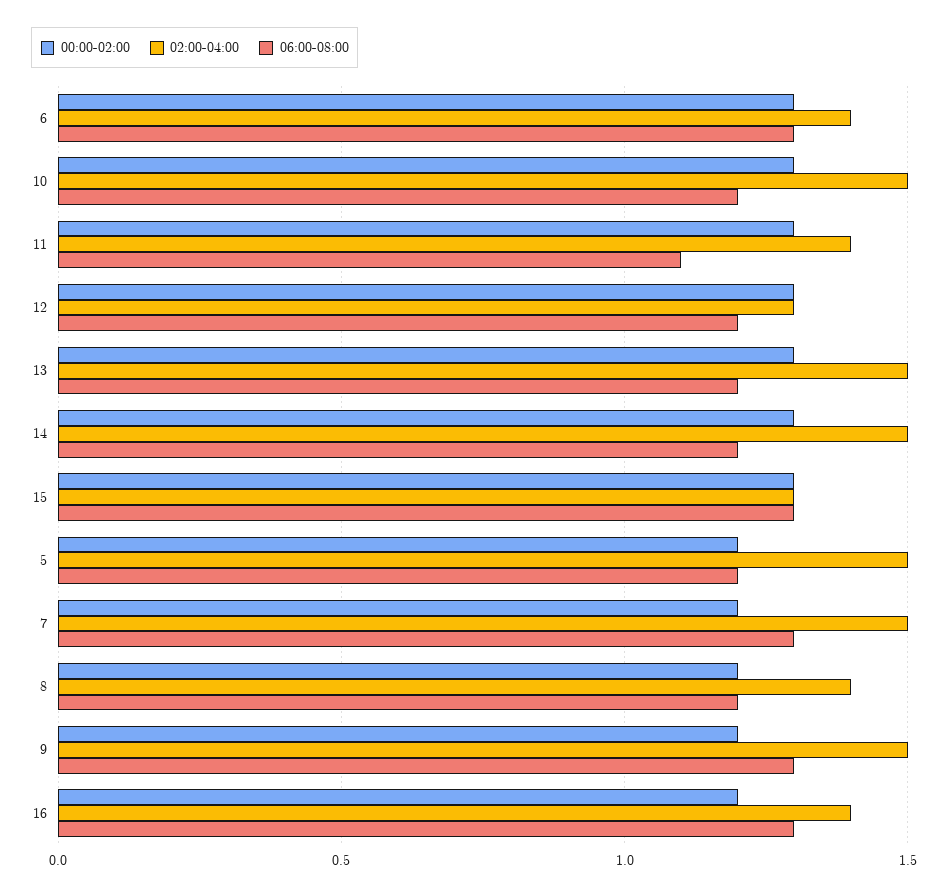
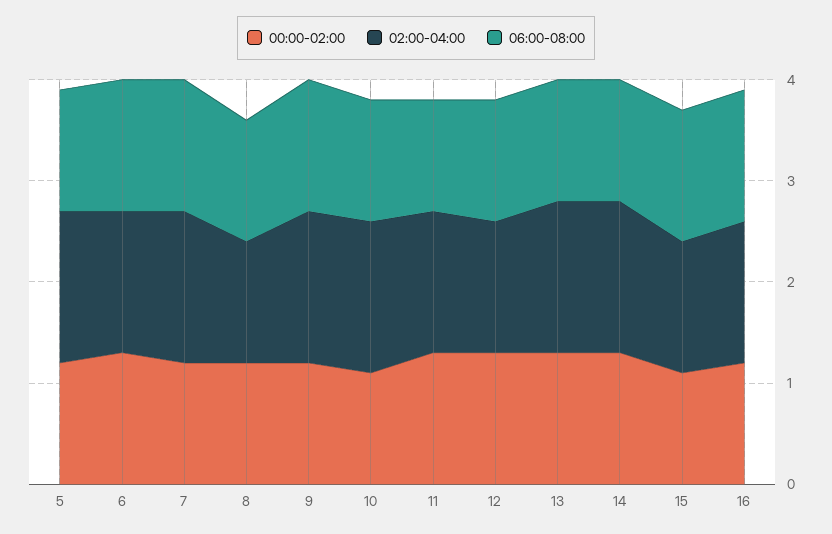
00:00-02:00, 10: 1.3 -> 1.1
00:00-02:00, 15: 1.3 -> 1.1
02:00-04:00, 8: 1.4 -> 1.2

